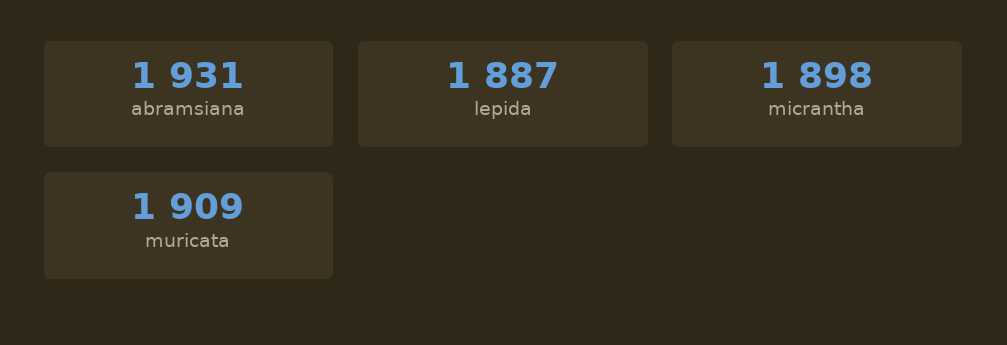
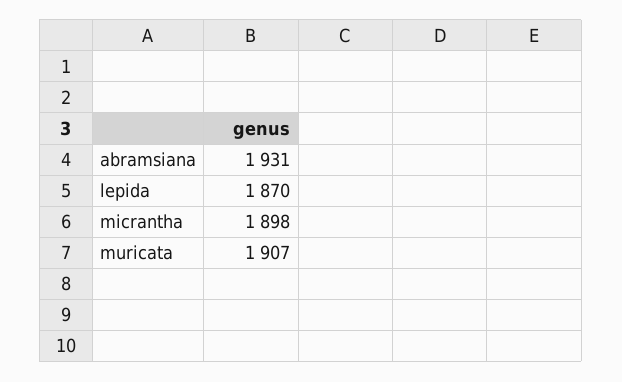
lepida: 1887 -> 1870
muricata: 1909 -> 1907

